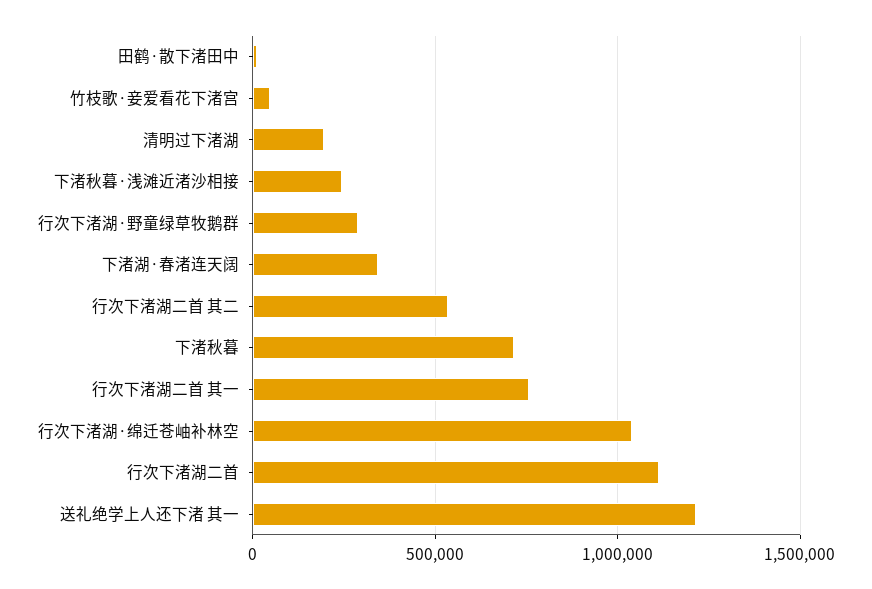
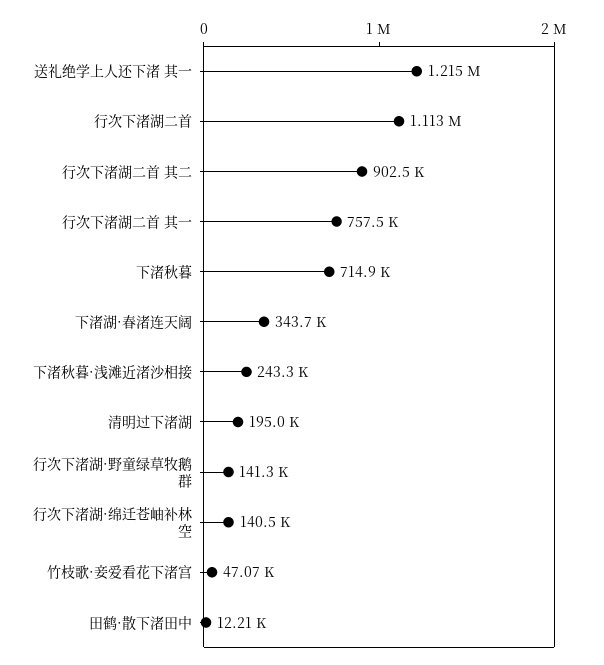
行次下渚湖·野童绿草牧鹅群: 300000 -> 141300
行次下渚湖二首 其二: 550000 -> 902500
行次下渚湖·绵迁苍岫补林空: 1050000 -> 140500

